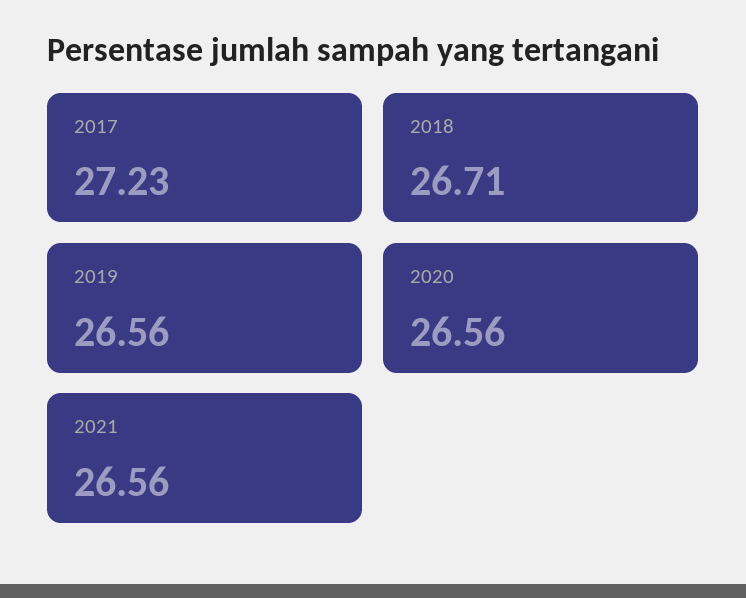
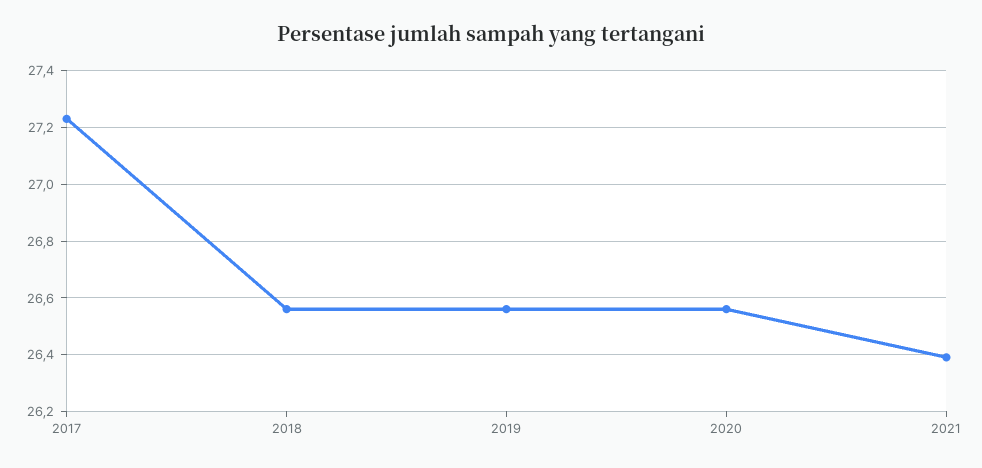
2018: 26.71 -> 26.55
2021: 26.56 -> 26.4

